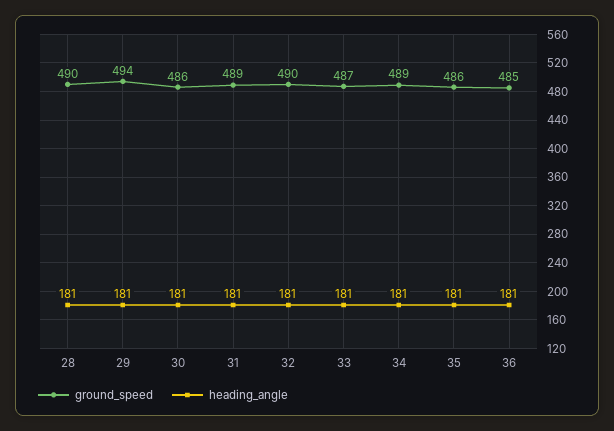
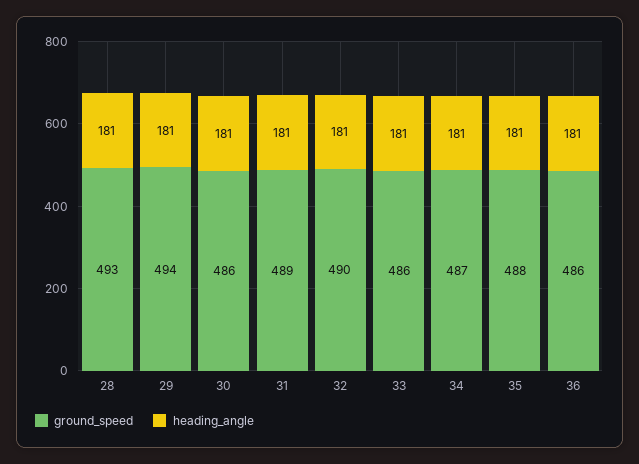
ground_speed, 28: 490 -> 493
ground_speed, 33: 487 -> 486
ground_speed, 34: 489 -> 487
ground_speed, 35: 486 -> 488
ground_speed, 36: 485 -> 486

